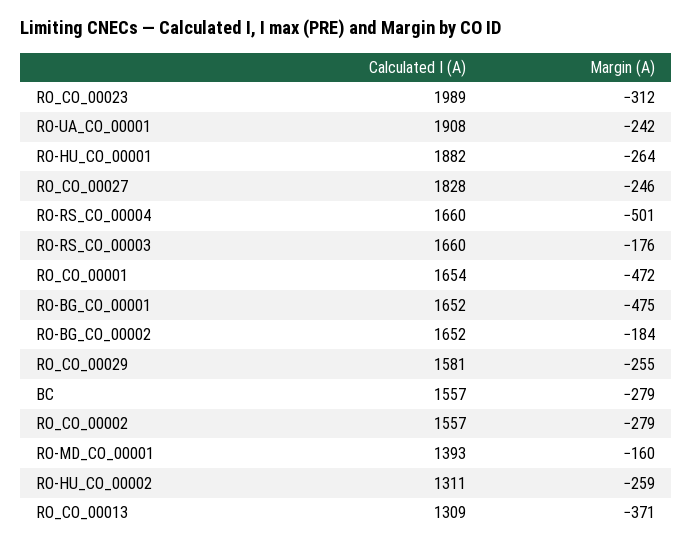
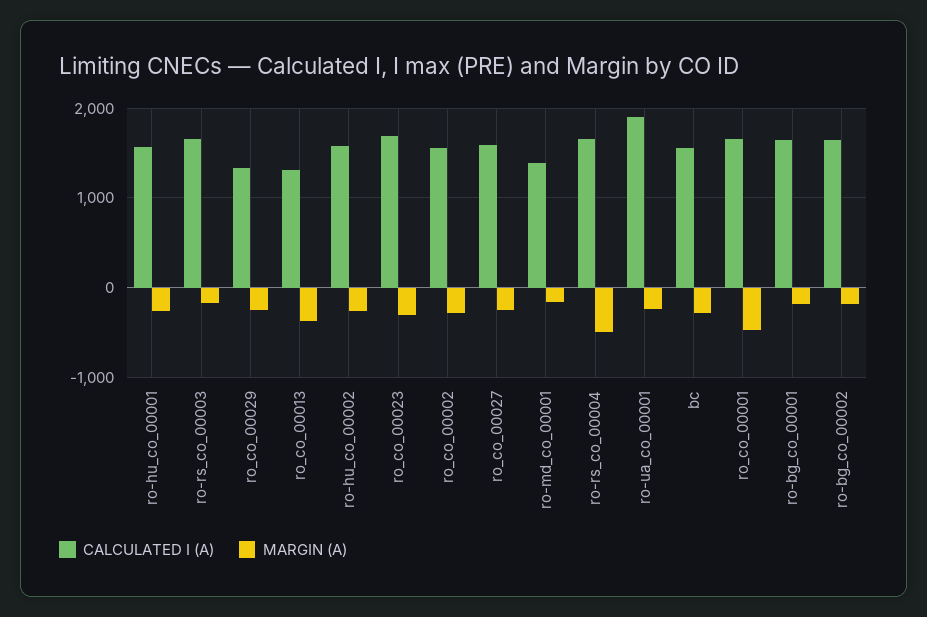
Calculated I (A), RO_CO_00023: 1989 -> 1700
Calculated I (A), RO-HU_CO_00001: 1882 -> 1600
Calculated I (A), RO_CO_00027: 1828 -> 1600
Margin (A), RO-BG_CO_00001: -475 -> -200
Calculated I (A), RO_CO_00029: 1581 -> 1300
Calculated I (A), RO-HU_CO_00002: 1311 -> 1600

